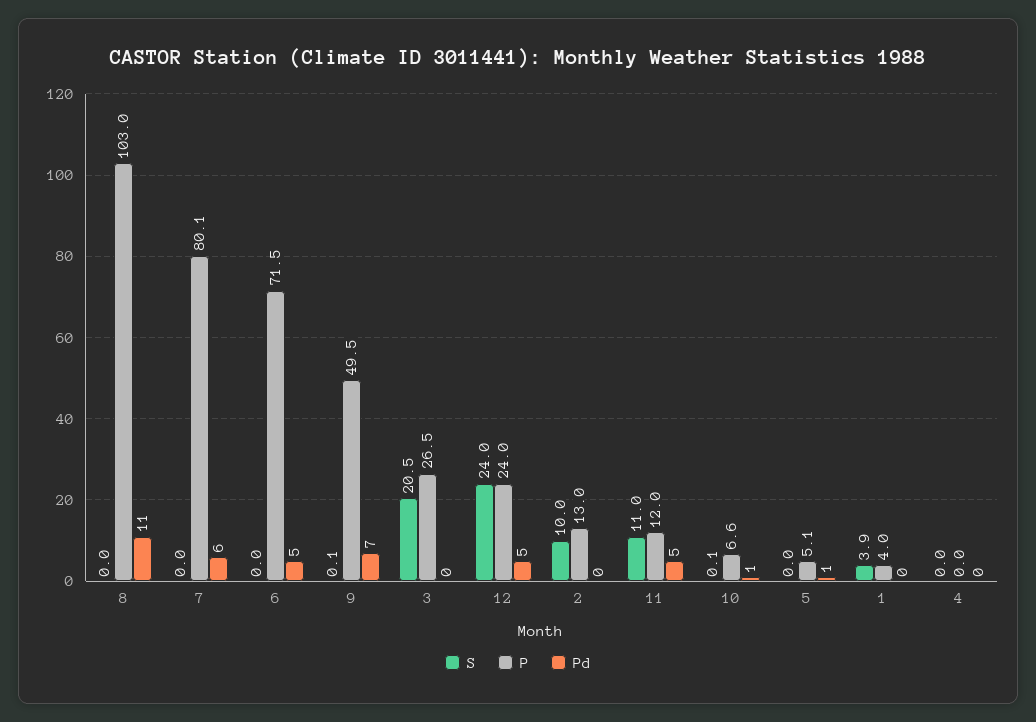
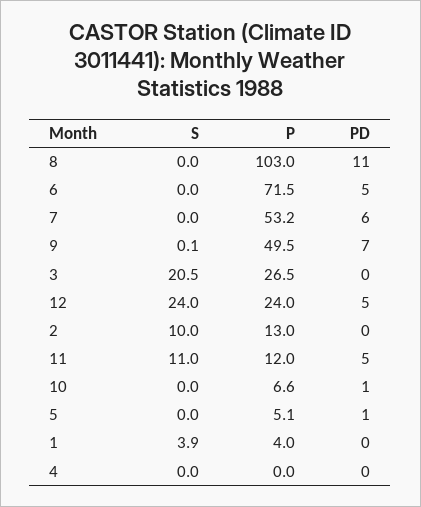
P, 7: 80.1 -> 53.2
S, 10: 0.1 -> 0

